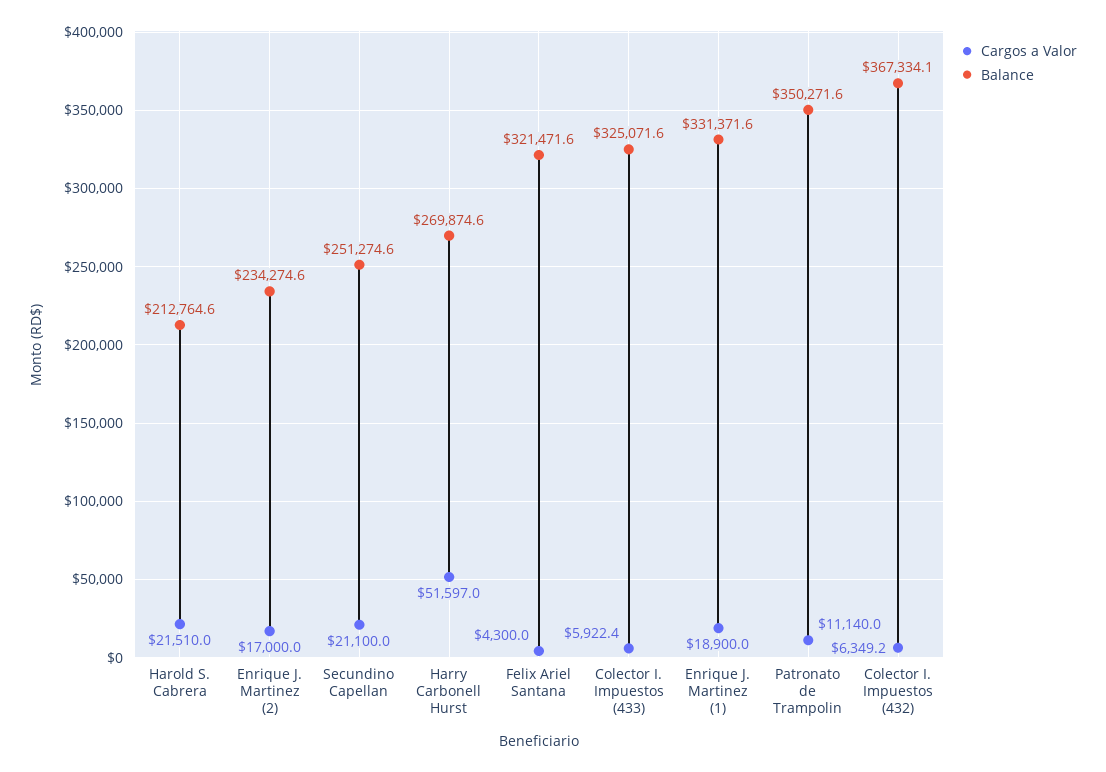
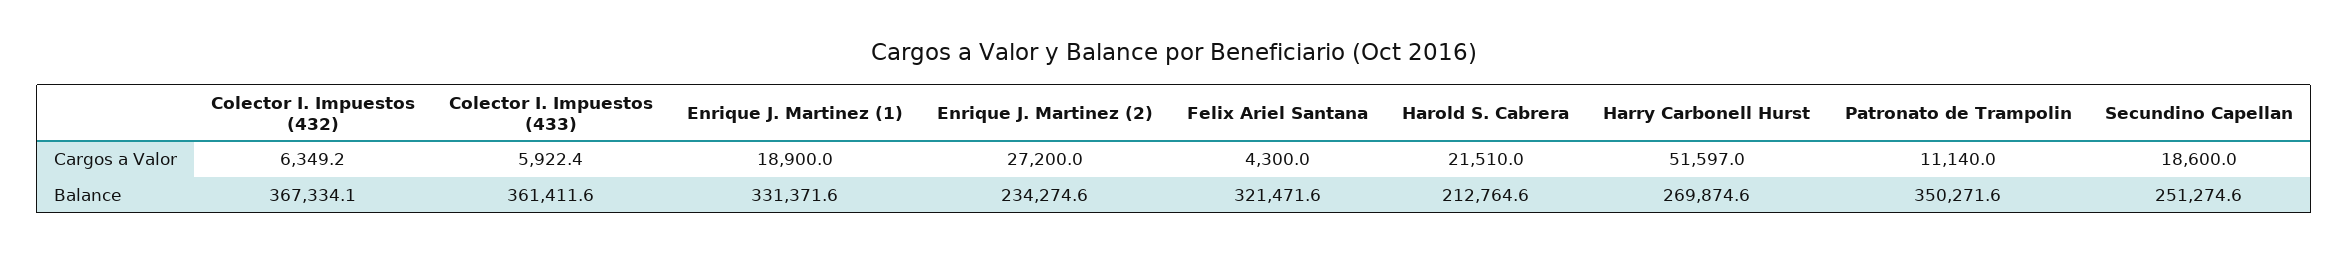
Cargos a Valor, Enrique J. Martinez (2): 17000 -> 27200
Cargos a Valor, Secundino Capellan: 21100 -> 18600
Balance, Colector I. Impuestos (433): 325071.6 -> 361411.6

